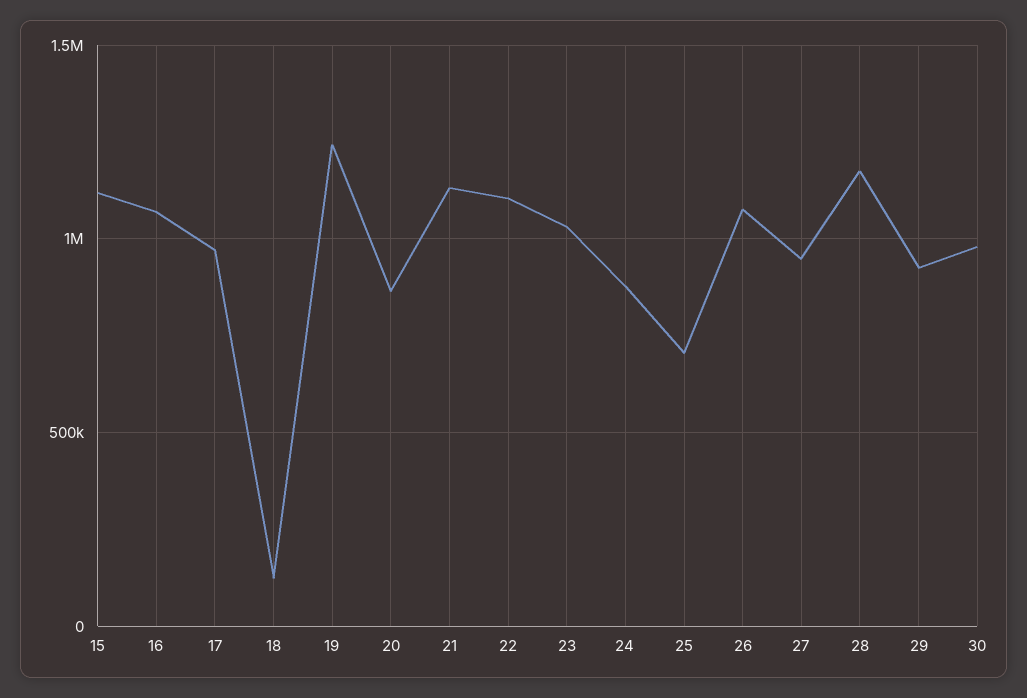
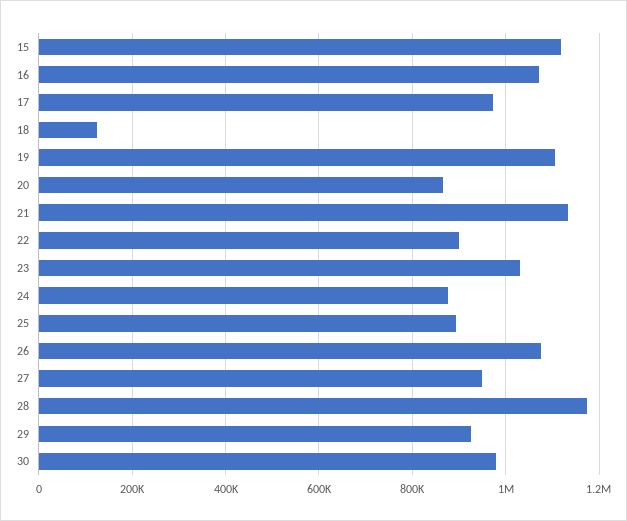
19: 1250000 -> 1100000
22: 1100000 -> 900000
25: 700000 -> 900000

